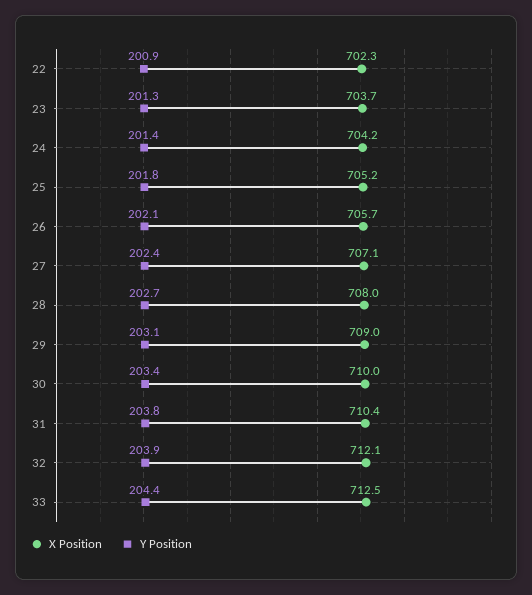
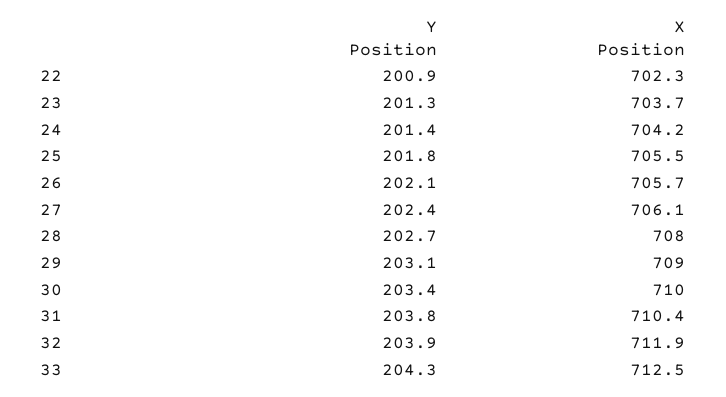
X Position, 25: 705.2 -> 705.5
X Position, 27: 707.1 -> 706.1
X Position, 32: 712.1 -> 711.9
Y Position, 33: 204.4 -> 204.3

